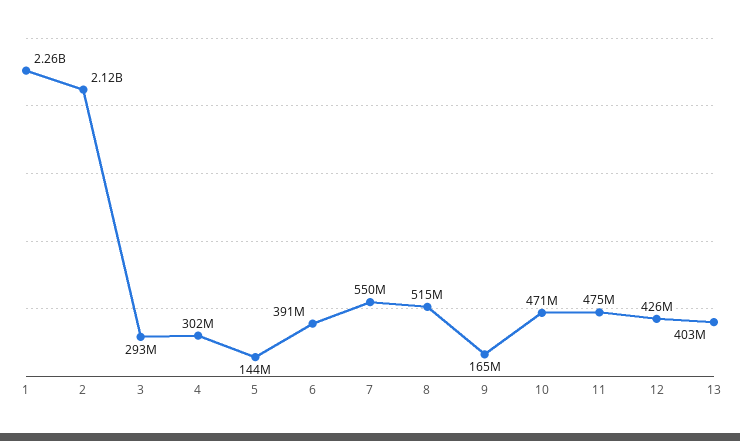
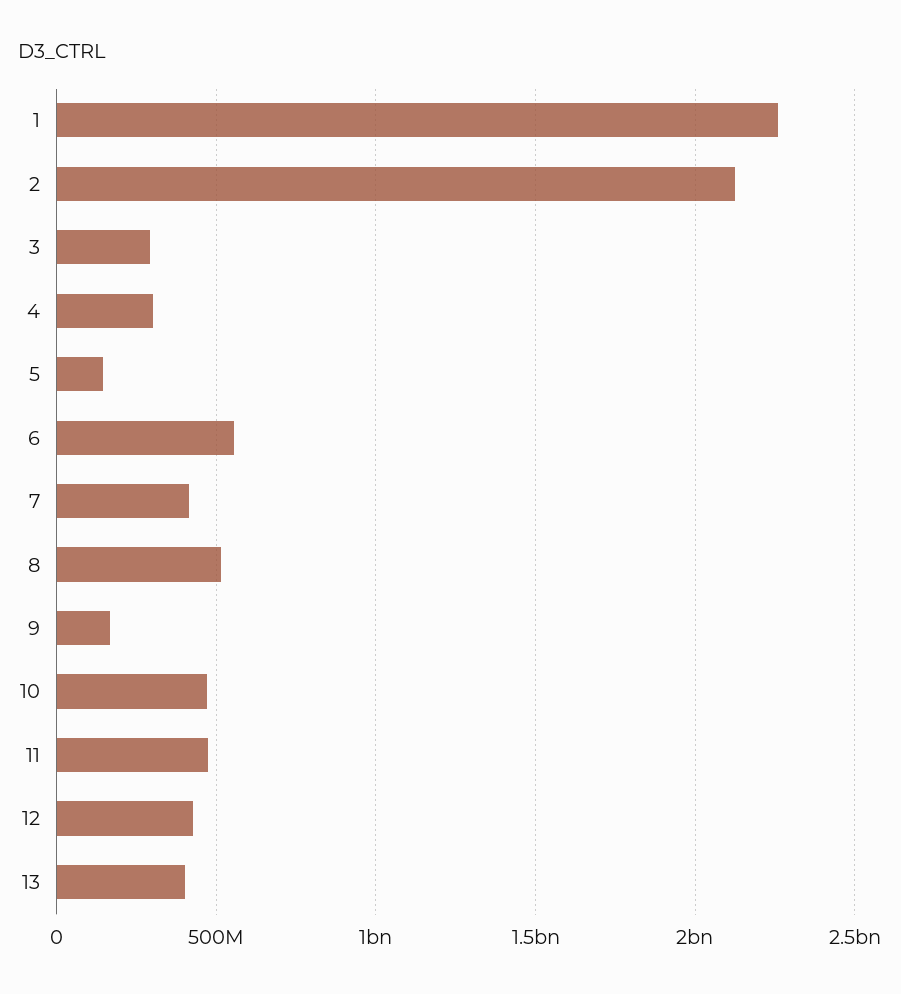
6: 391000000 -> 550000000
7: 550000000 -> 400000000

